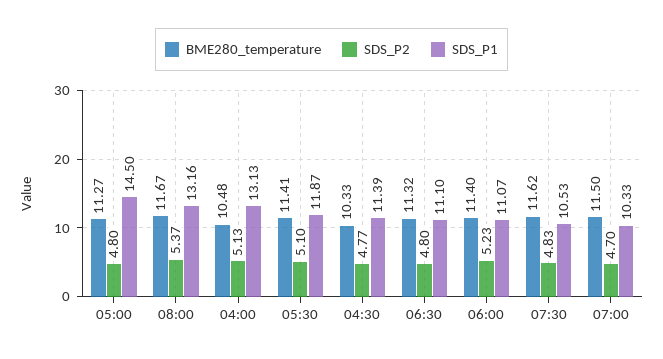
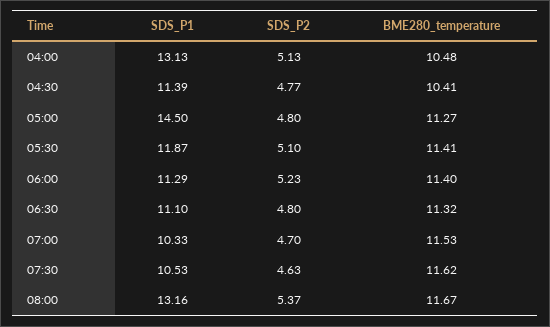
BME280_temperature, 04:30: 10.33 -> 10.41
SDS_P1, 06:00: 11.07 -> 11.29
SDS_P2, 07:30: 4.83 -> 4.63
BME280_temperature, 07:00: 11.5 -> 11.53

